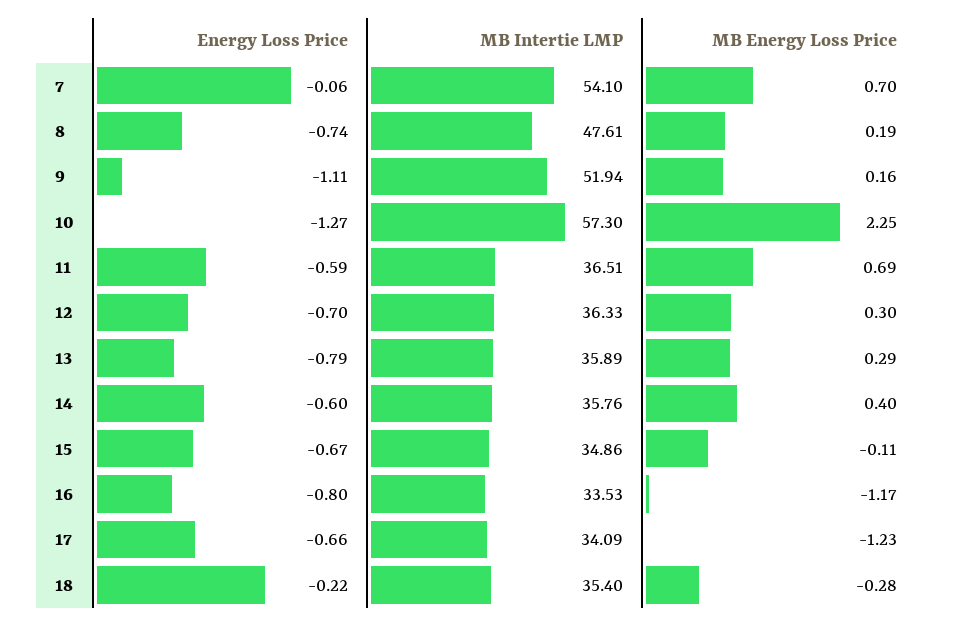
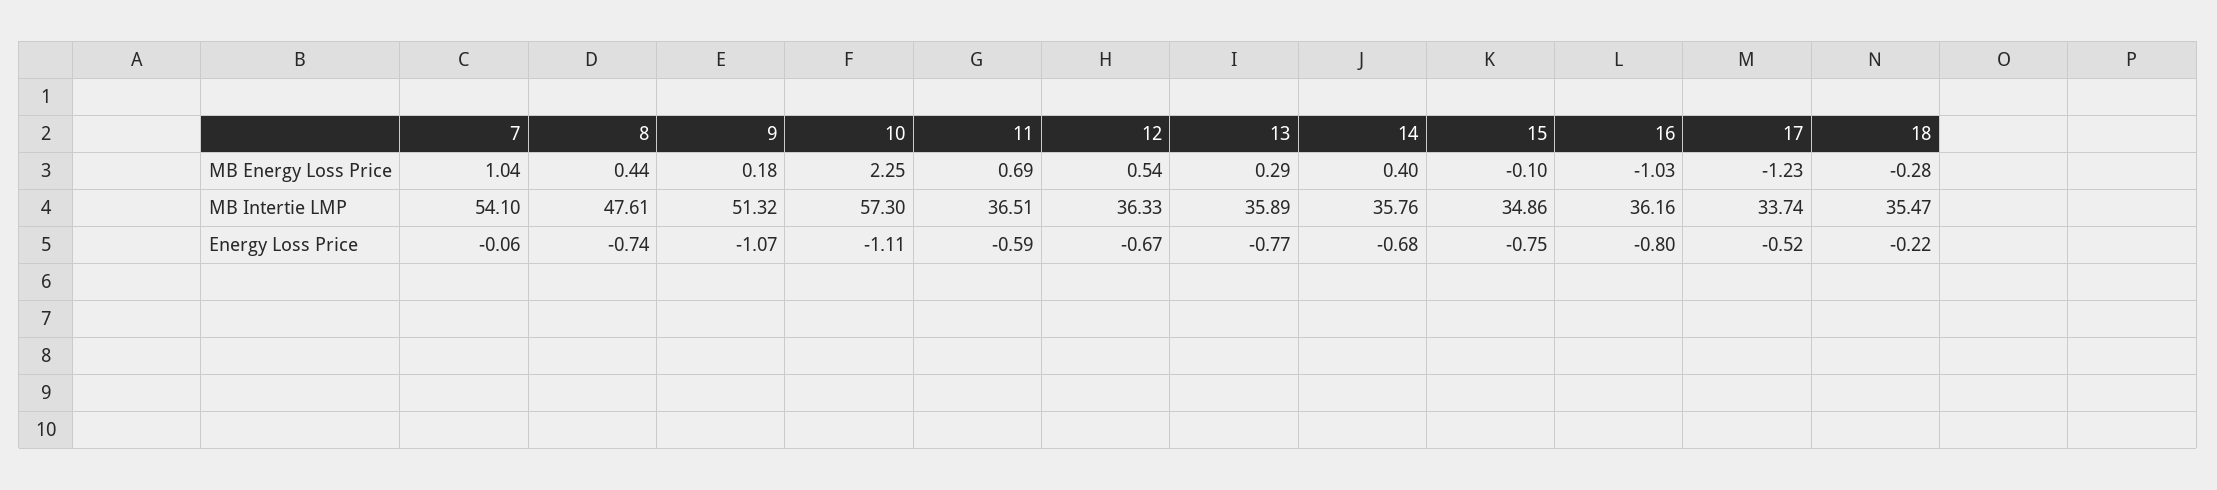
MB Energy Loss Price, 7: 0.7 -> 1.04
MB Energy Loss Price, 8: 0.19 -> 0.44
Energy Loss Price, 9: -1.11 -> -1.07
MB Intertie LMP, 9: 51.94 -> 51.32
MB Energy Loss Price, 9: 0.16 -> 0.18
Energy Loss Price, 10: -1.27 -> -1.11
Energy Loss Price, 12: -0.7 -> -0.67
MB Energy Loss Price, 12: 0.3 -> 0.54
Energy Loss Price, 13: -0.79 -> -0.77
Energy Loss Price, 14: -0.6 -> -0.68
Energy Loss Price, 15: -0.67 -> -0.75
MB Energy Loss Price, 15: -0.11 -> -0.1
MB Intertie LMP, 16: 33.53 -> 36.16
MB Energy Loss Price, 16: -1.17 -> -1.03
Energy Loss Price, 17: -0.66 -> -0.52
MB Intertie LMP, 17: 34.09 -> 33.74
MB Intertie LMP, 18: 35.4 -> 35.47

